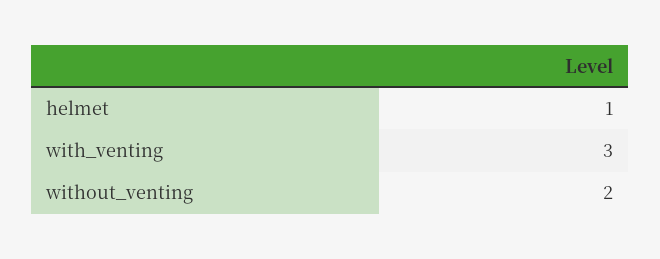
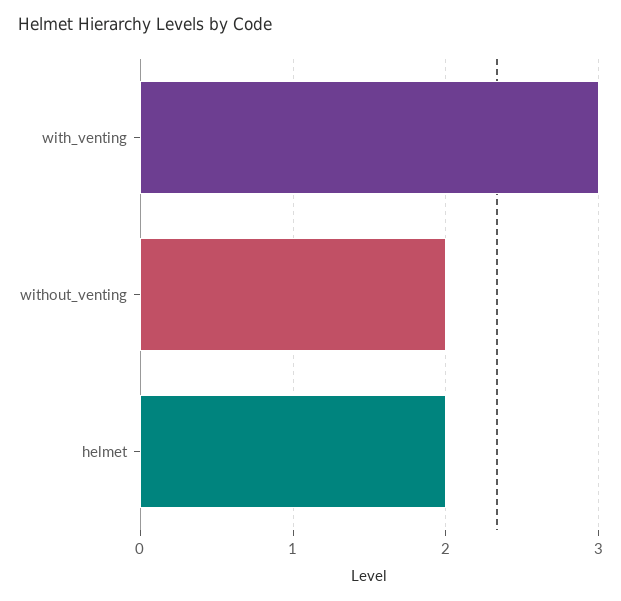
helmet: 1 -> 2

